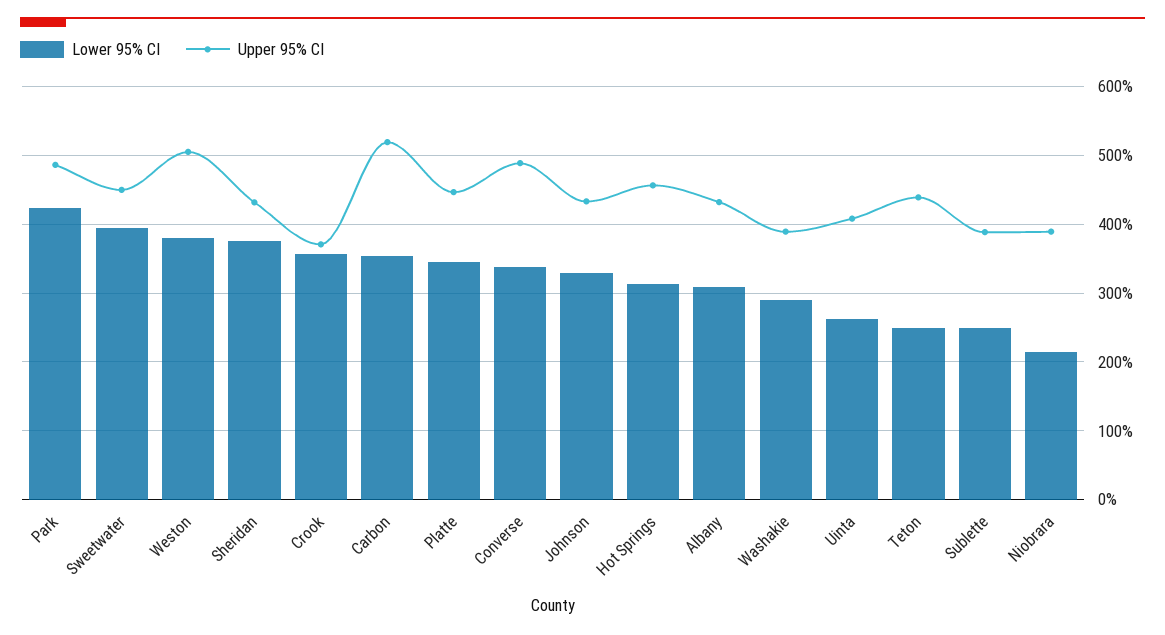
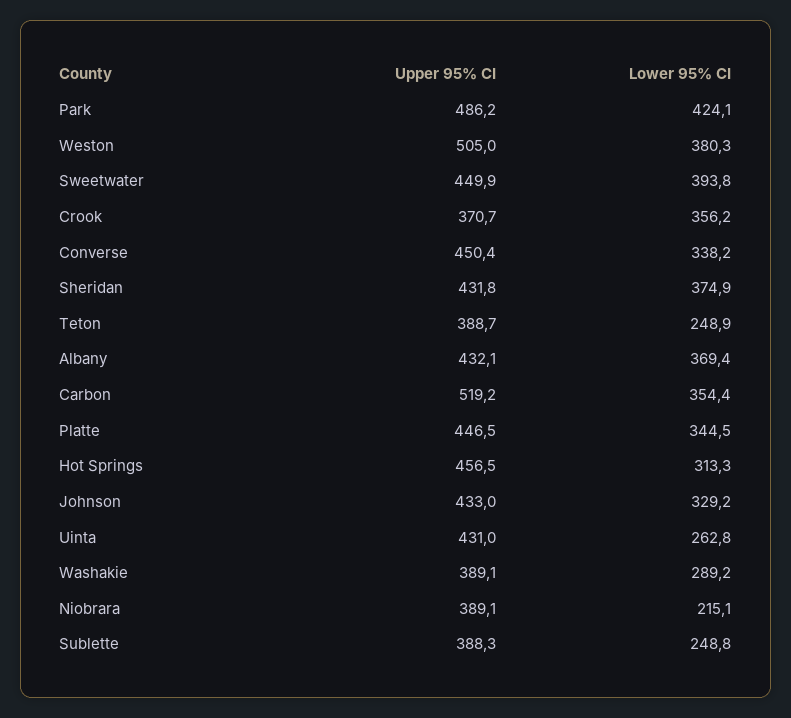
Upper 95% CI, Converse: 490 -> 450.4
Lower 95% CI, Albany: 310 -> 369.4
Upper 95% CI, Uinta: 410 -> 431
Upper 95% CI, Teton: 440 -> 388.7

